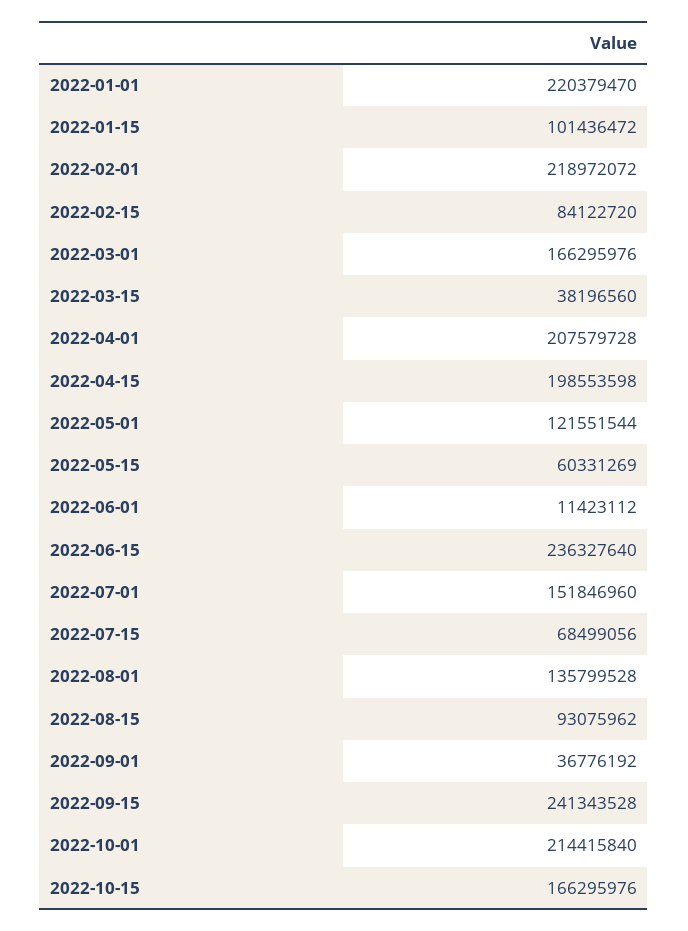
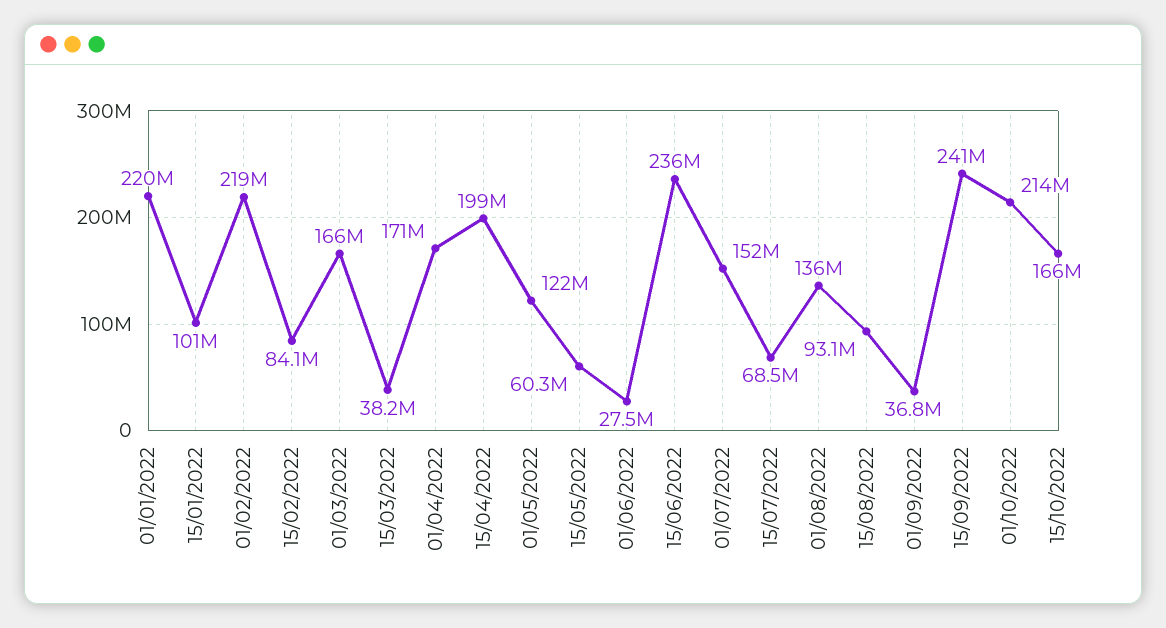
2022-04-01: 207579728 -> 171000000
2022-06-01: 11423112 -> 27500000

